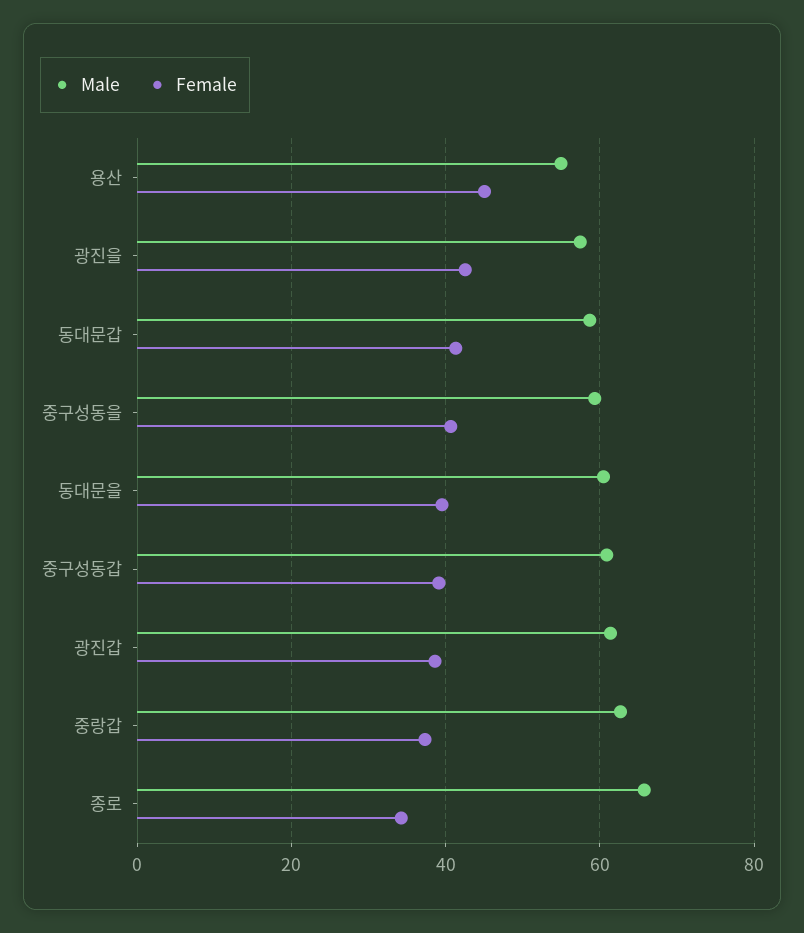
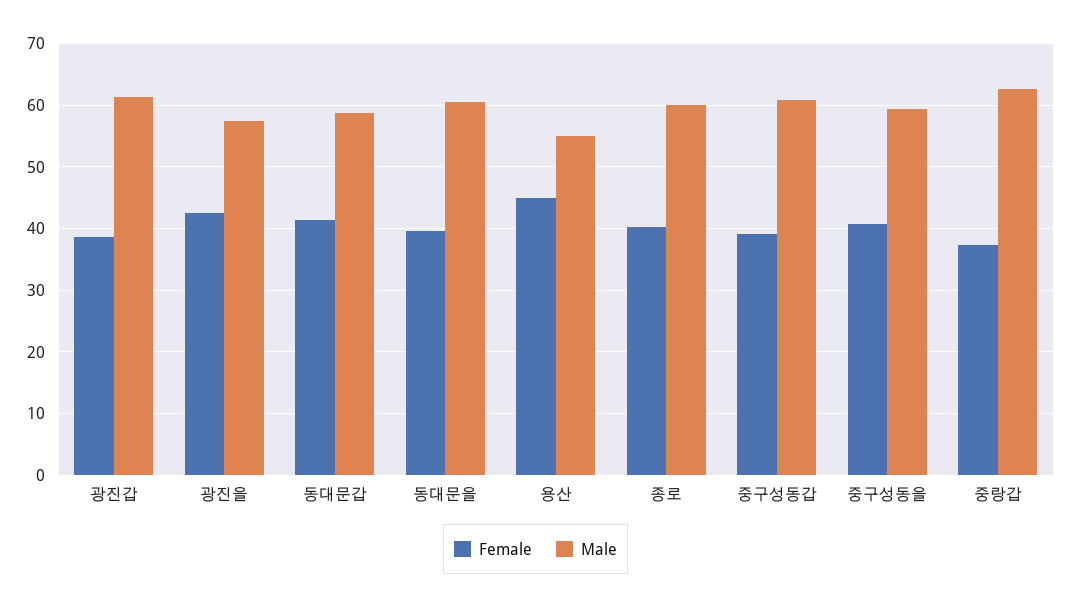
Male, 종로: 66 -> 60
Female, 종로: 34 -> 40

